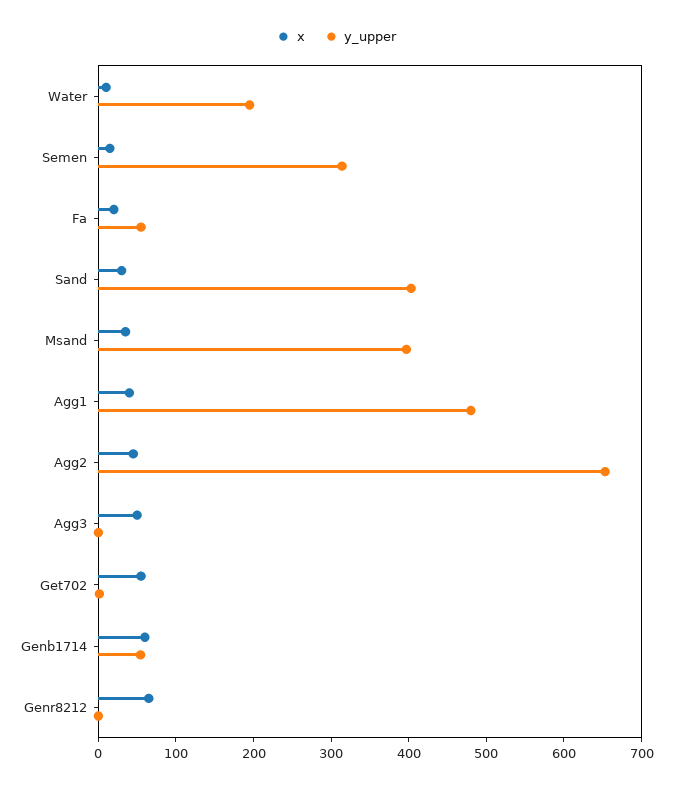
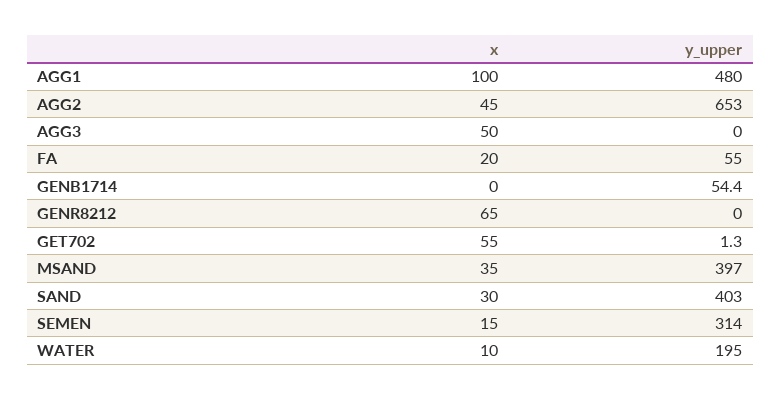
x, Agg1: 40 -> 100
x, Genb1714: 60 -> 0

